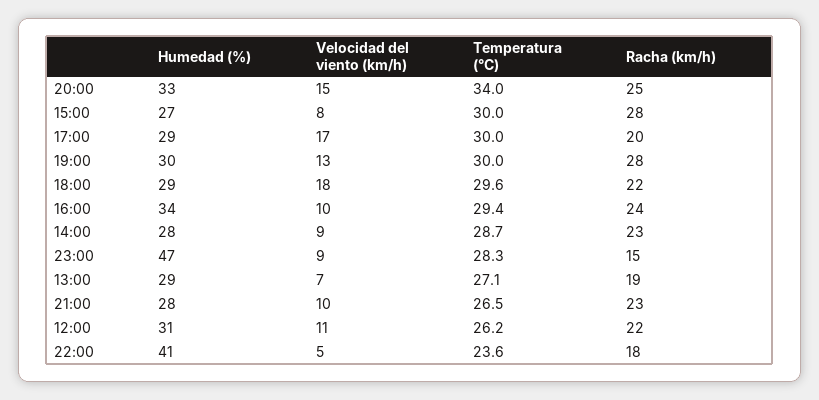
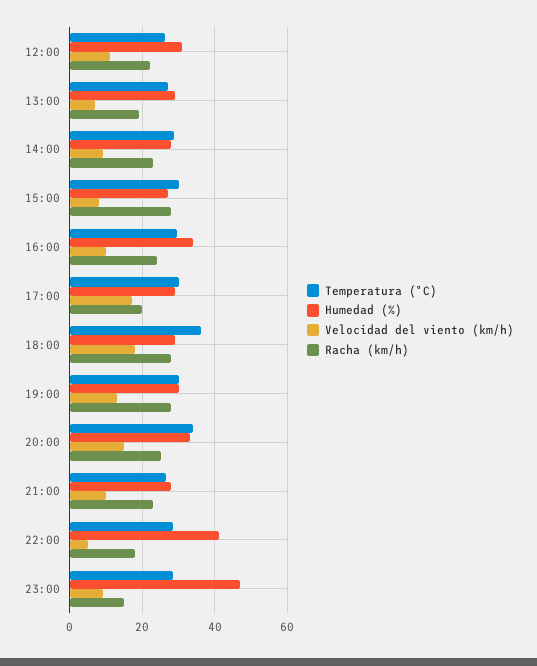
Temperatura (°C), 18:00: 29.6 -> 36
Racha (km/h), 18:00: 22 -> 28
Temperatura (°C), 22:00: 23.6 -> 28

